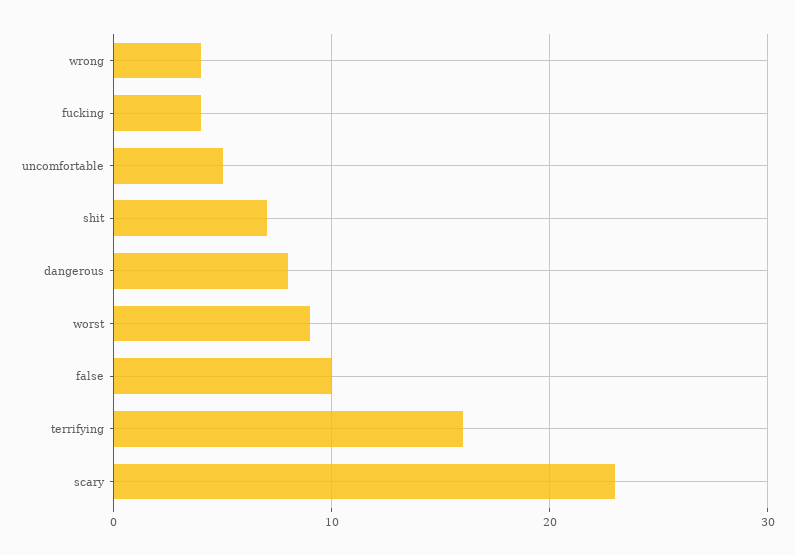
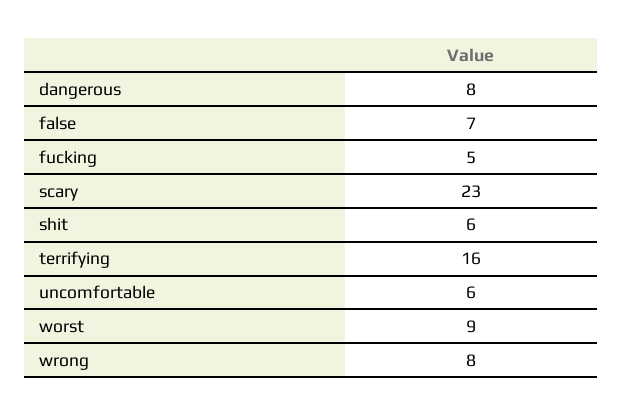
wrong: 4 -> 8
fucking: 4 -> 5
uncomfortable: 5 -> 6
shit: 7 -> 6
false: 10 -> 7

